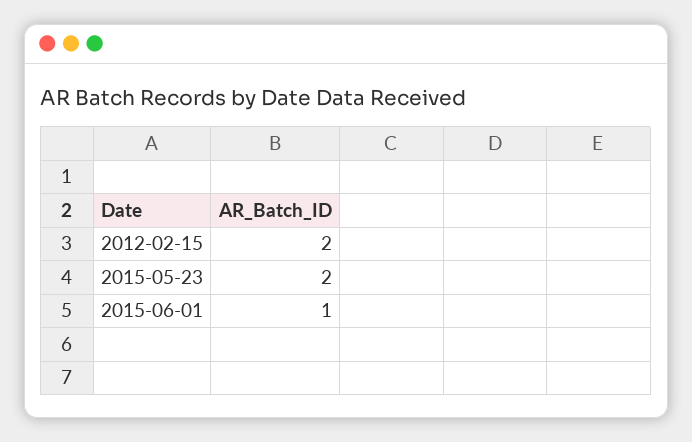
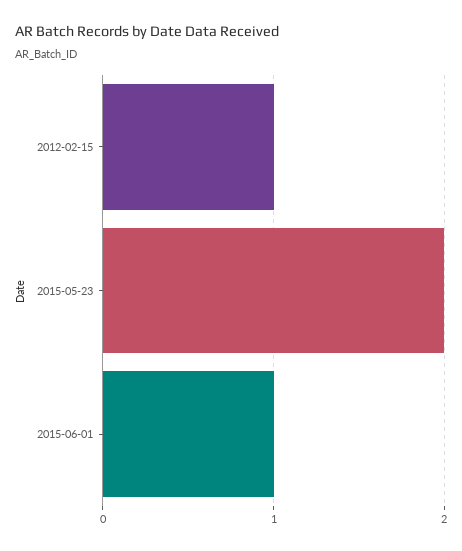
2012-02-15: 2 -> 1

